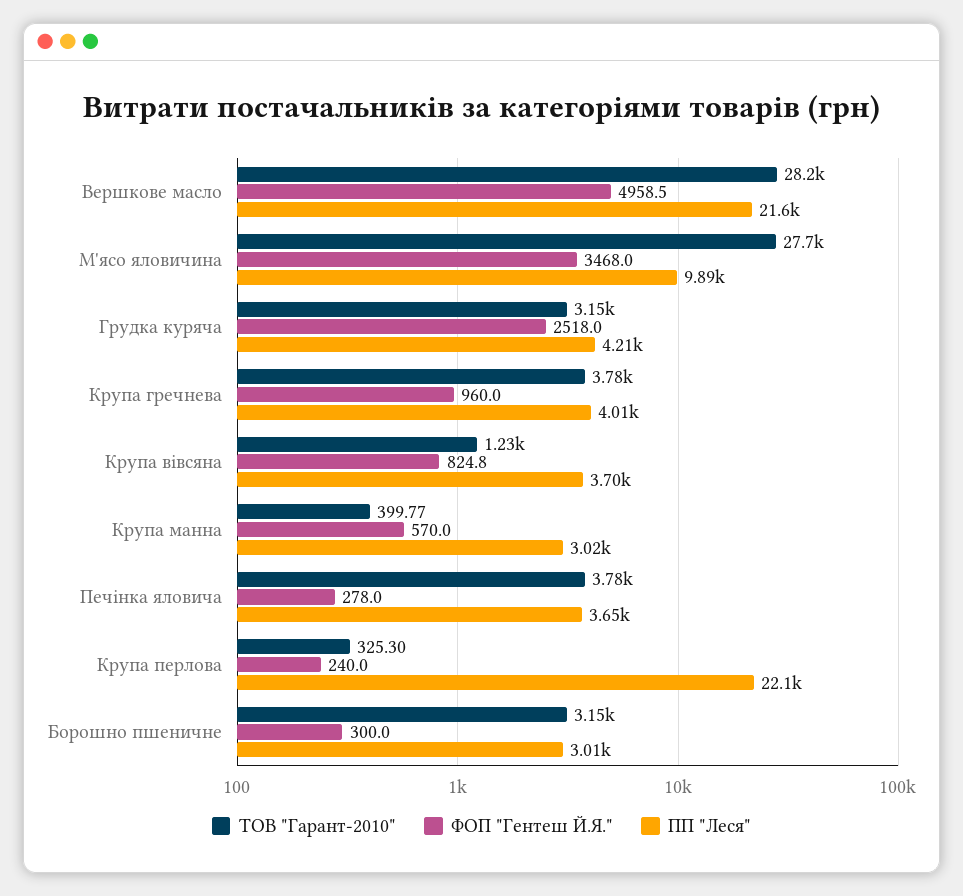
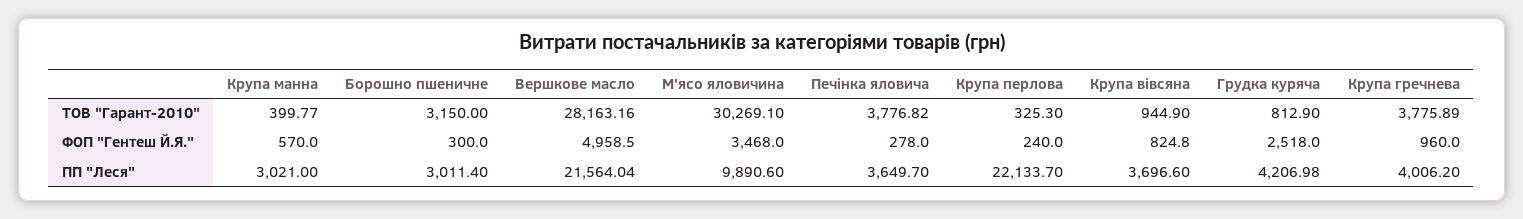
ТОВ "Гарант-2010", М'ясо яловичина: 27700 -> 30269.1
ТОВ "Гарант-2010", Грудка куряча: 3150 -> 812.9
ТОВ "Гарант-2010", Крупа вівсяна: 1230 -> 944.9

